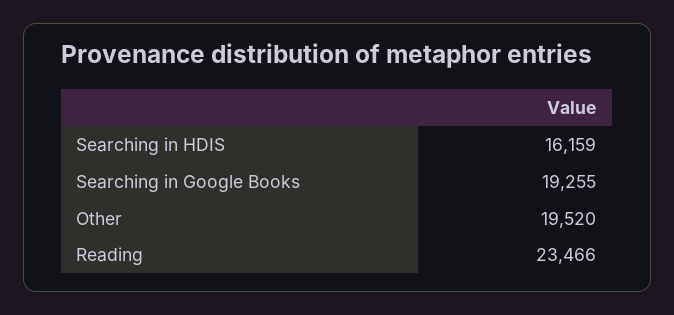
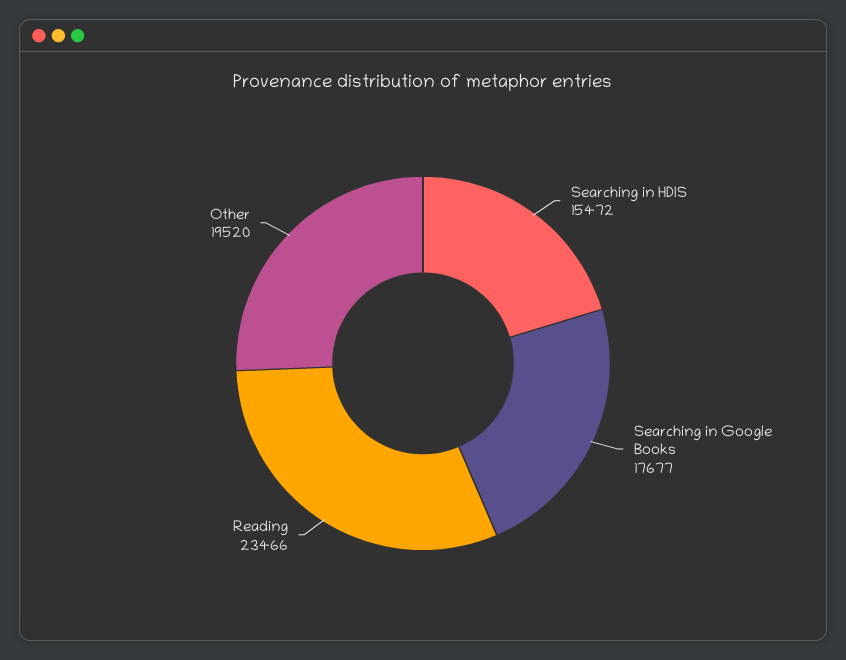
Searching in HDIS: 16159 -> 15472
Searching in Google Books: 19255 -> 17677

